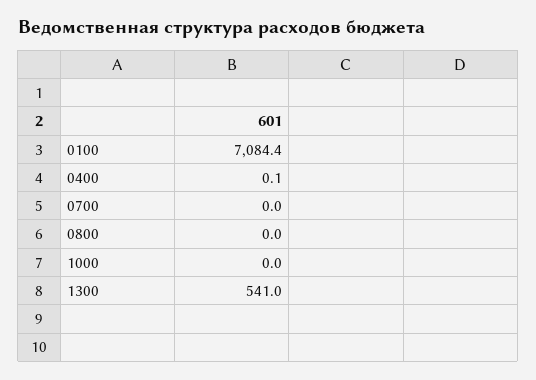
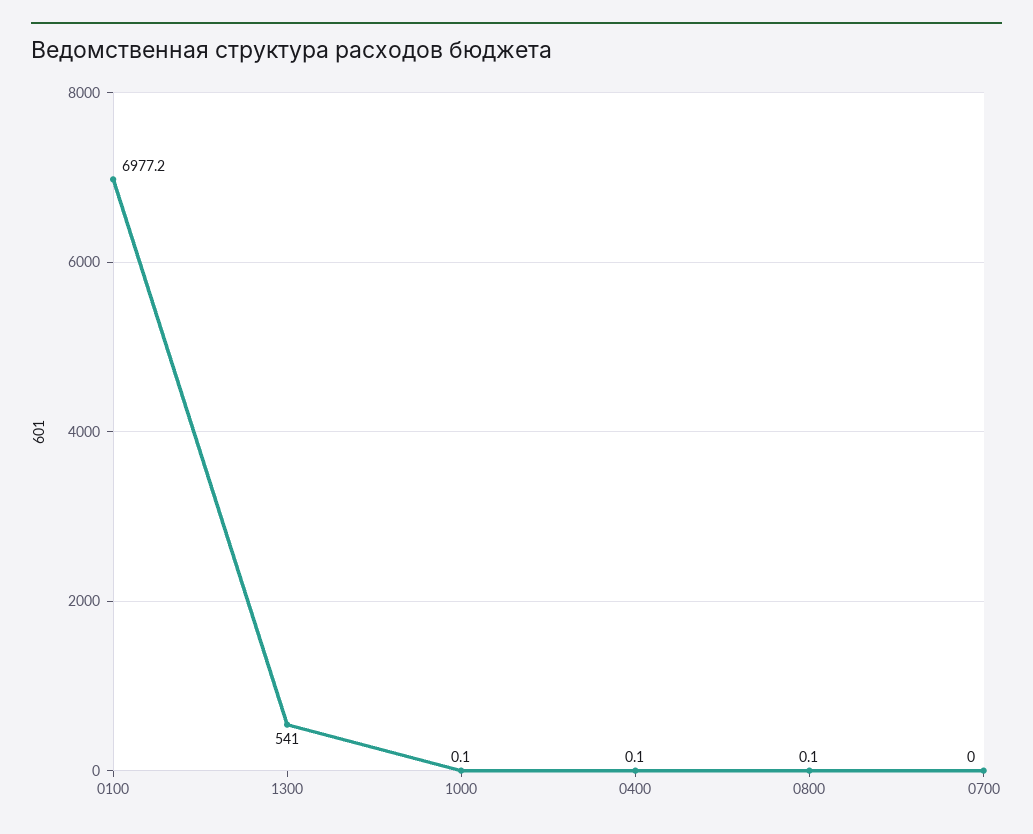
0100: 7084.4 -> 6977.2
0800: 0 -> 0.1
1000: 0 -> 0.1

